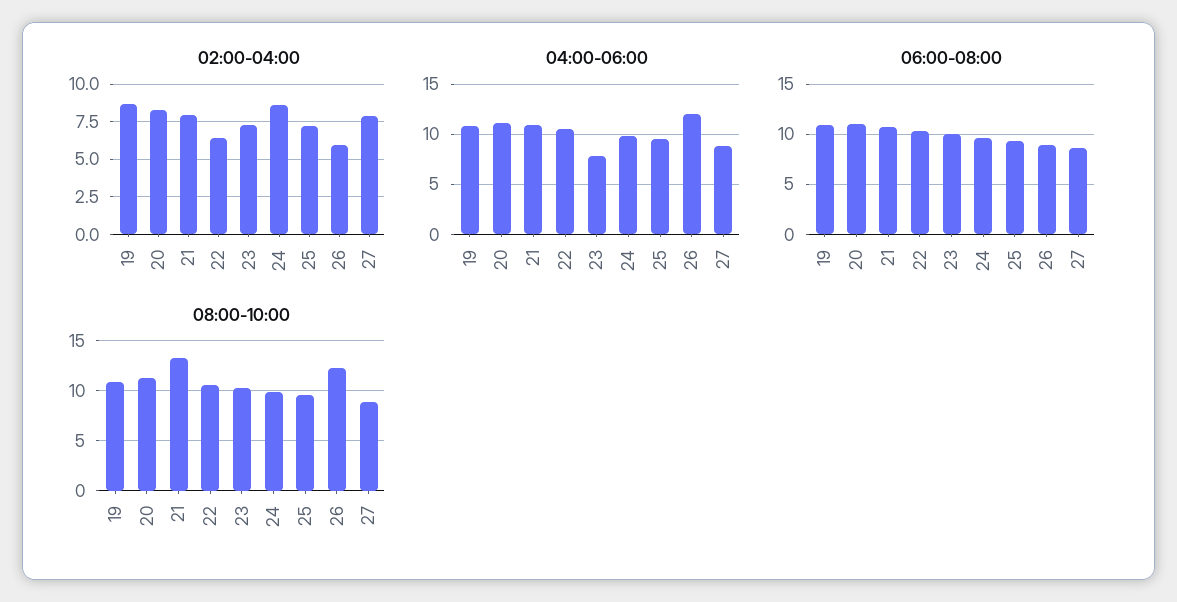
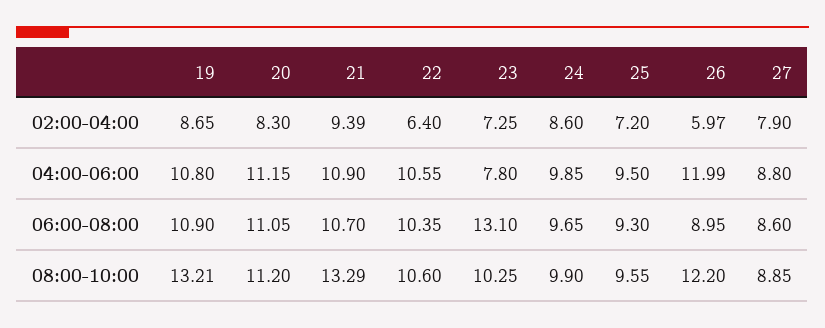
02:00-04:00, 21: 8 -> 9.39
06:00-08:00, 23: 10 -> 13.1
08:00-10:00, 19: 11 -> 13.21

